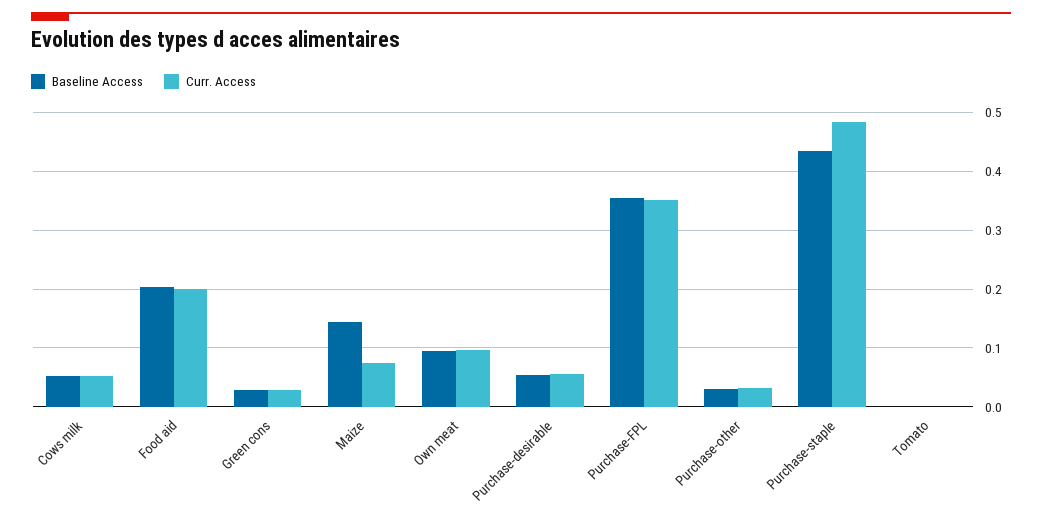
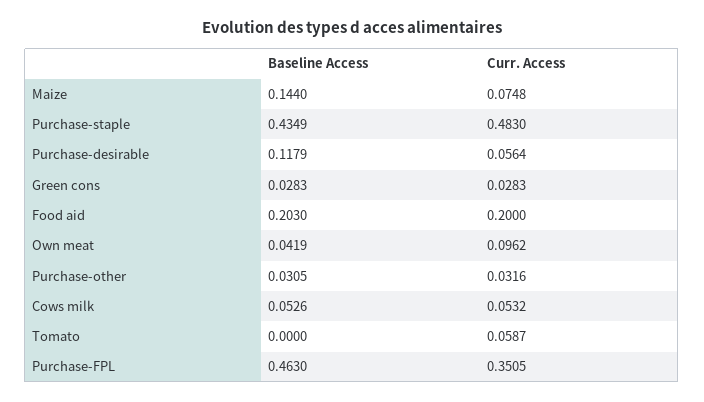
Baseline Access, Own meat: 0.1 -> 0.0419
Baseline Access, Purchase-desirable: 0.06 -> 0.1179
Baseline Access, Purchase-FPL: 0.36 -> 0.463
Curr. Access, Tomato: 0 -> 0.0587

